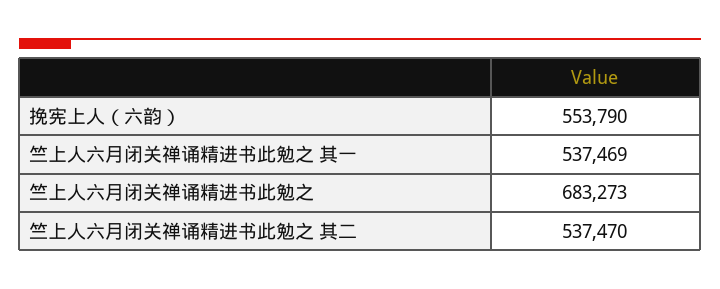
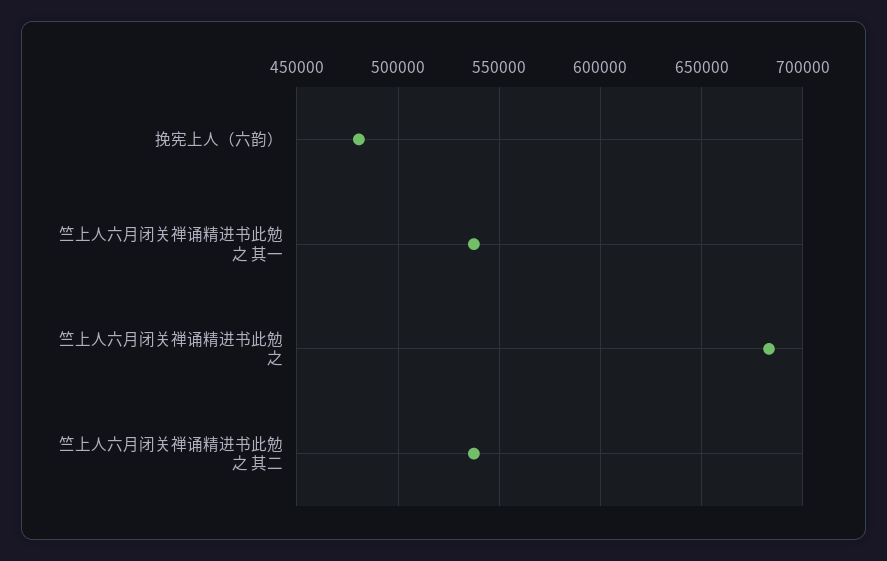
挽宪上人（六韵）: 553790 -> 480000

